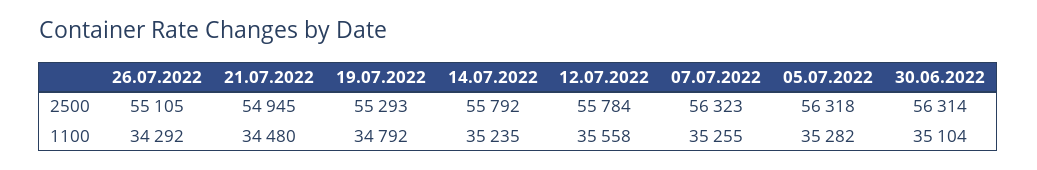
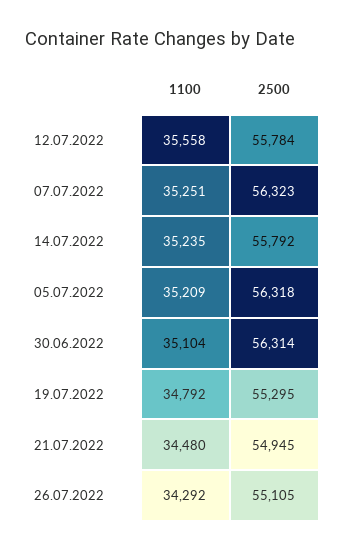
19.07.2022, 2500: 55293 -> 55295
07.07.2022, 1100: 35255 -> 35251
05.07.2022, 1100: 35282 -> 35209

